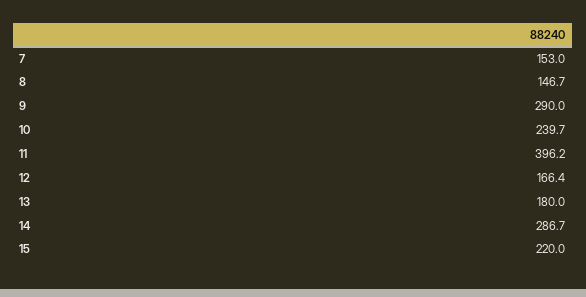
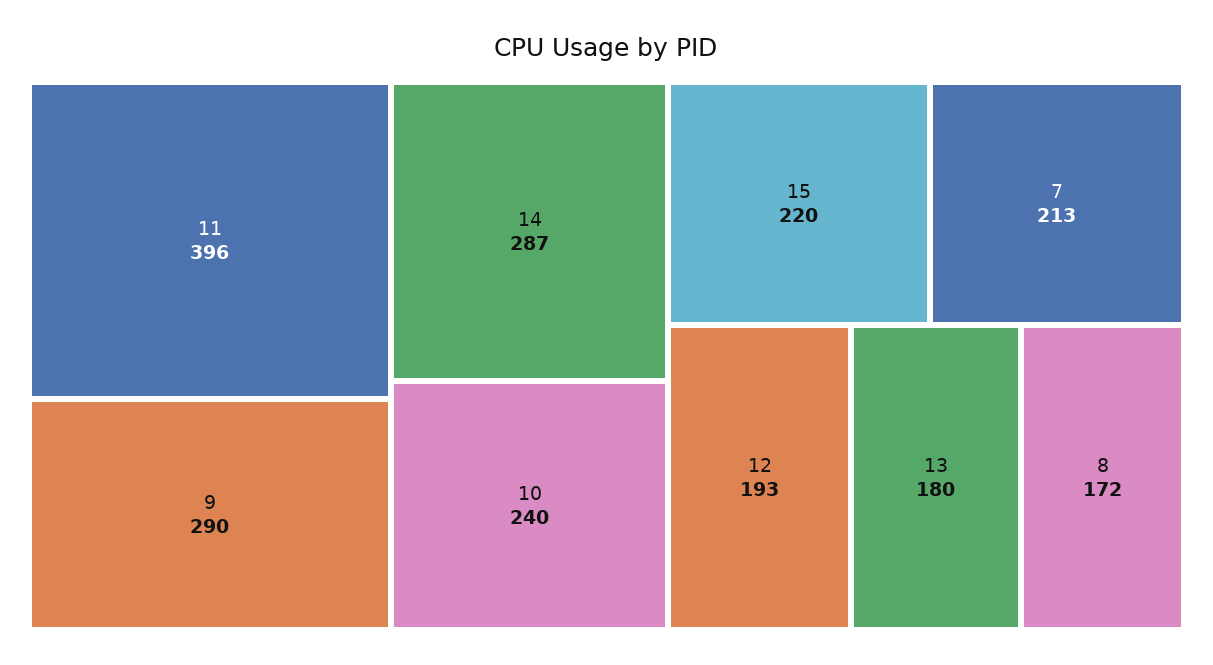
7: 153 -> 213
8: 146.7 -> 172
12: 166.4 -> 193

